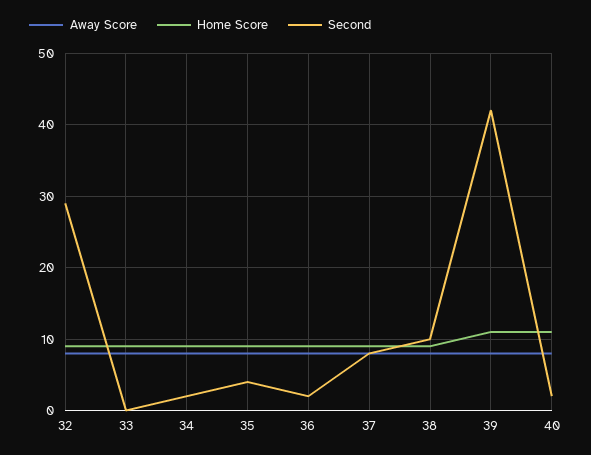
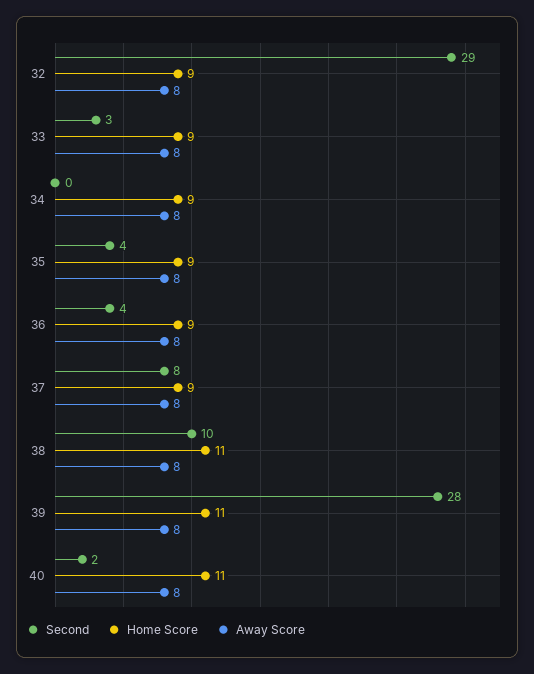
Second, 33: 0 -> 3
Second, 34: 2 -> 0
Second, 36: 2 -> 4
Home Score, 38: 9 -> 11
Second, 39: 42 -> 28

